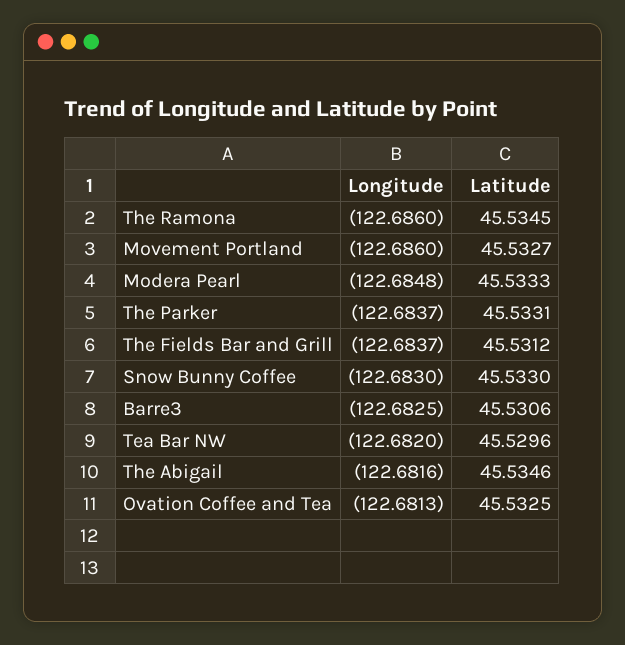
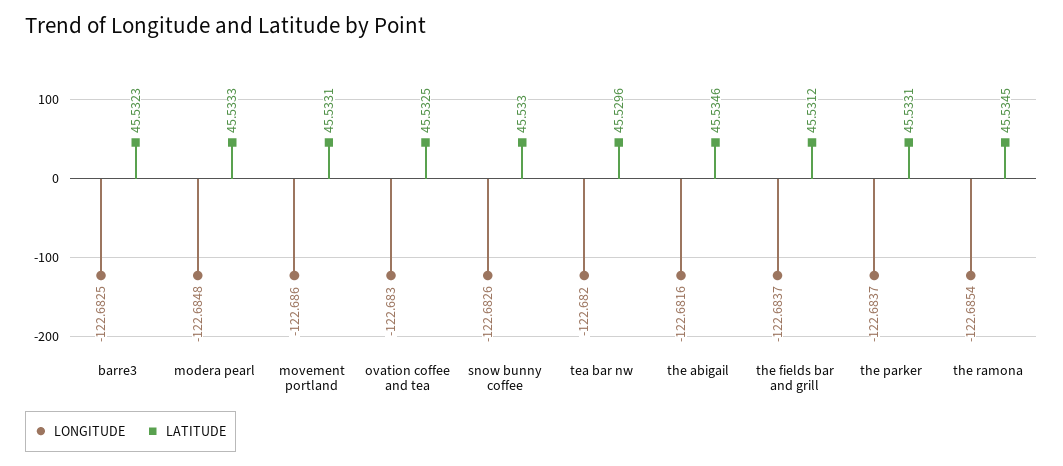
Longitude, The Ramona: -122.686 -> -122.6854
Latitude, Movement Portland: 45.5327 -> 45.5331
Longitude, Snow Bunny Coffee: -122.683 -> -122.6826
Latitude, Barre3: 45.5306 -> 45.5323
Longitude, Ovation Coffee and Tea: -122.6813 -> -122.683

